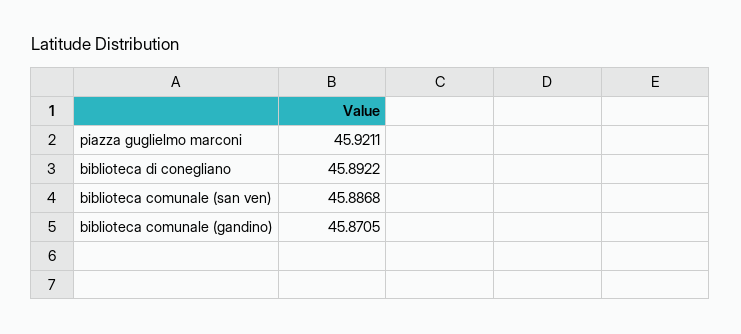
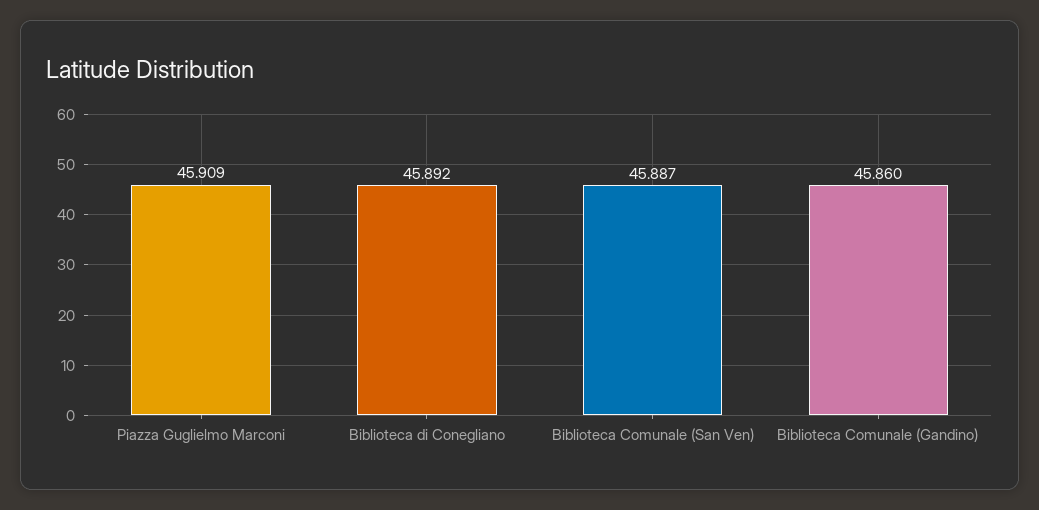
piazza guglielmo marconi: 45.9211 -> 45.909
biblioteca comunale (gandino): 45.8705 -> 45.86

